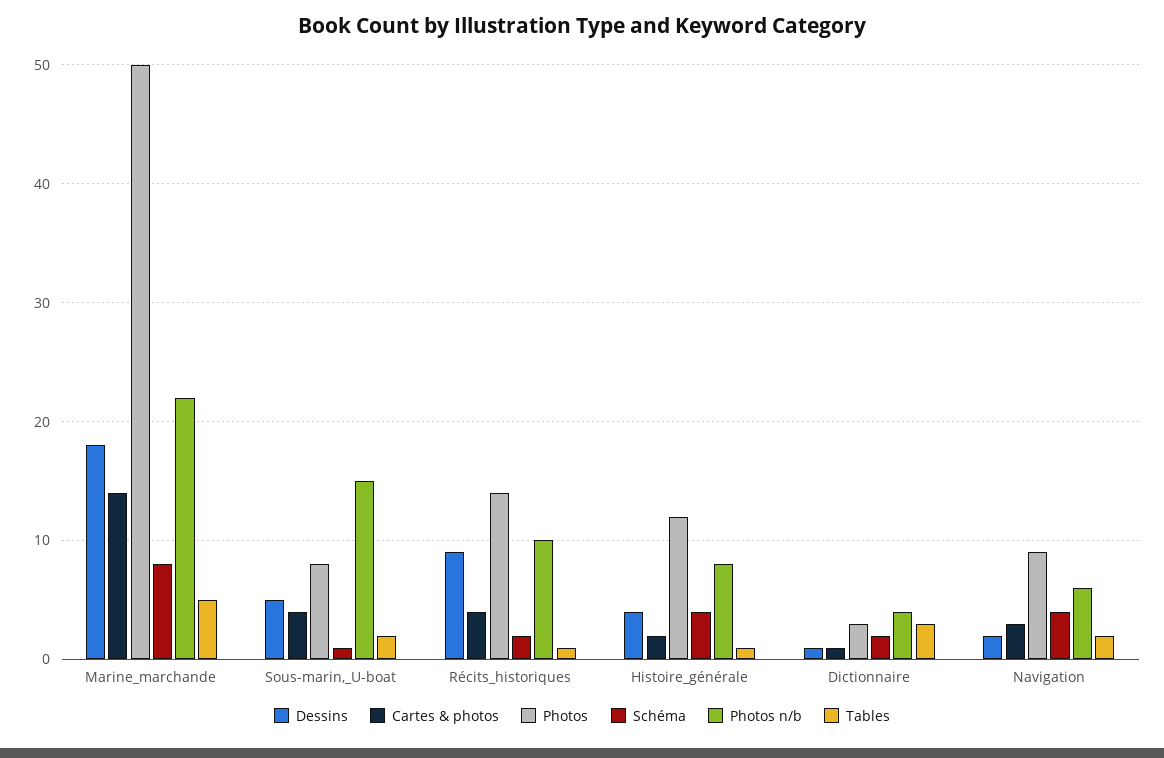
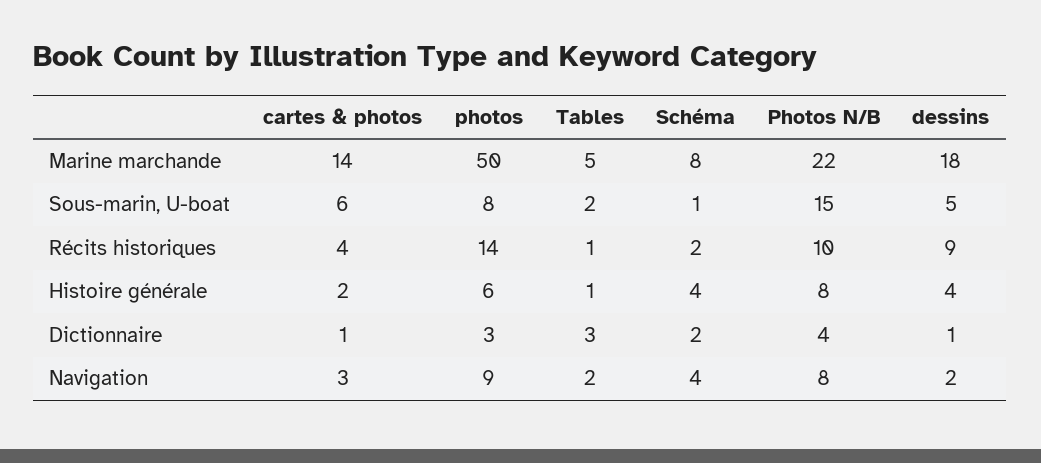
Cartes & photos, Sous-marin,_U-boat: 4 -> 6
Photos, Histoire_générale: 12 -> 6
Photos n/b, Navigation: 6 -> 8

